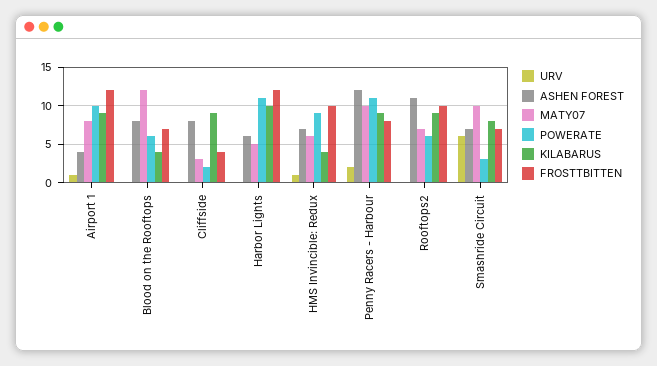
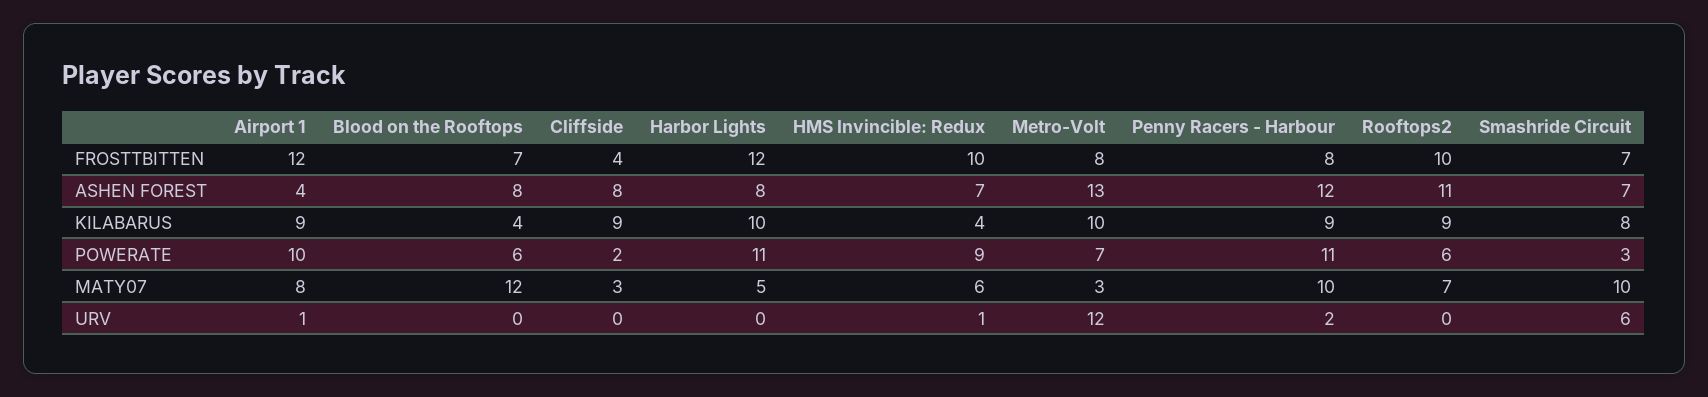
ASHEN FOREST, Harbor Lights: 6 -> 8
FROSTTBITTEN, Metro-Volt: none -> 8
ASHEN FOREST, Metro-Volt: none -> 13
KILABARUS, Metro-Volt: none -> 10
POWERATE, Metro-Volt: none -> 7
MATY07, Metro-Volt: none -> 3
URV, Metro-Volt: none -> 12

